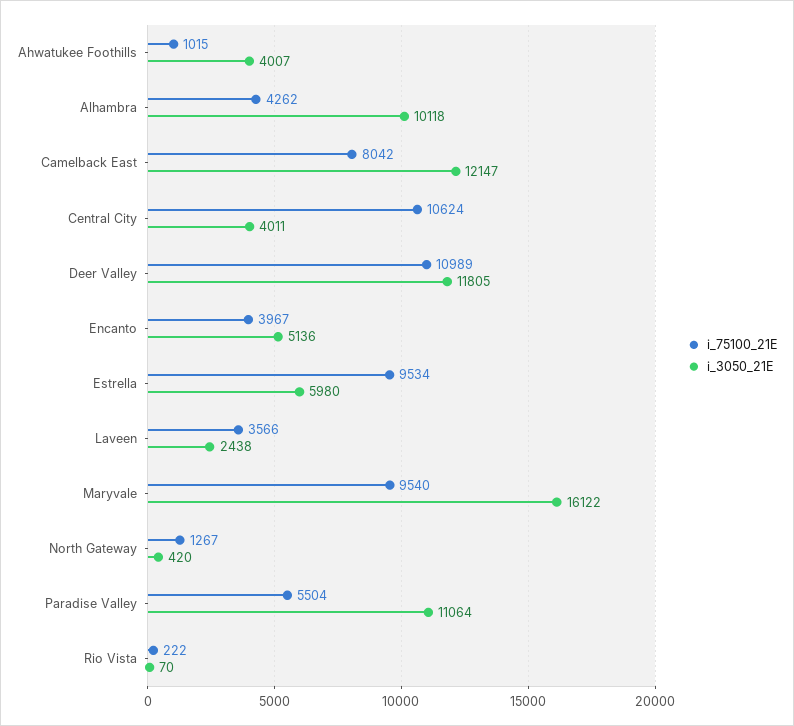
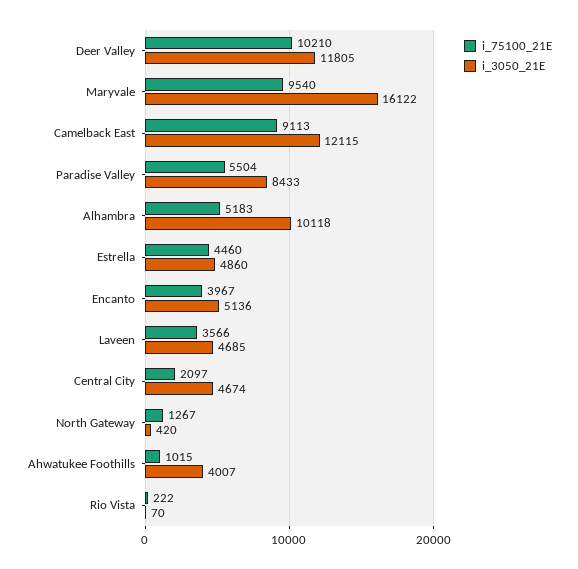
i_75100_21E, Alhambra: 4262 -> 5183
i_75100_21E, Camelback East: 8042 -> 9113
i_3050_21E, Camelback East: 12147 -> 12115
i_75100_21E, Central City: 10624 -> 2097
i_3050_21E, Central City: 4011 -> 4674
i_75100_21E, Deer Valley: 10989 -> 10210
i_75100_21E, Estrella: 9534 -> 4460
i_3050_21E, Estrella: 5980 -> 4860
i_3050_21E, Laveen: 2438 -> 4685
i_3050_21E, Paradise Valley: 11064 -> 8433

